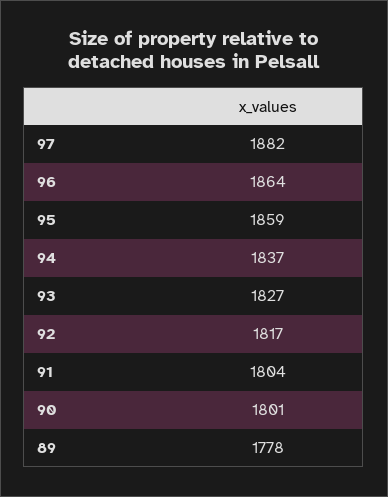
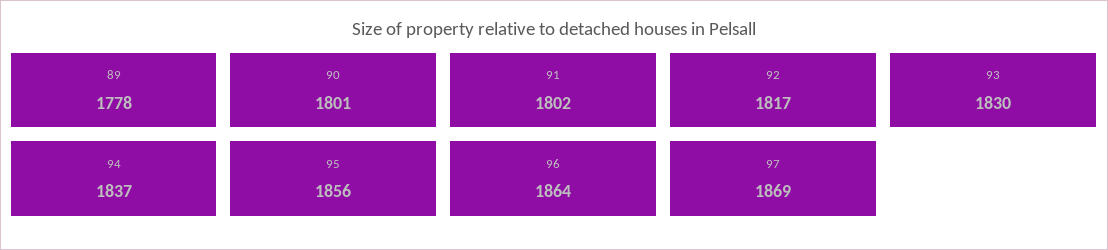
97: 1882 -> 1869
95: 1859 -> 1856
93: 1827 -> 1830
91: 1804 -> 1802

